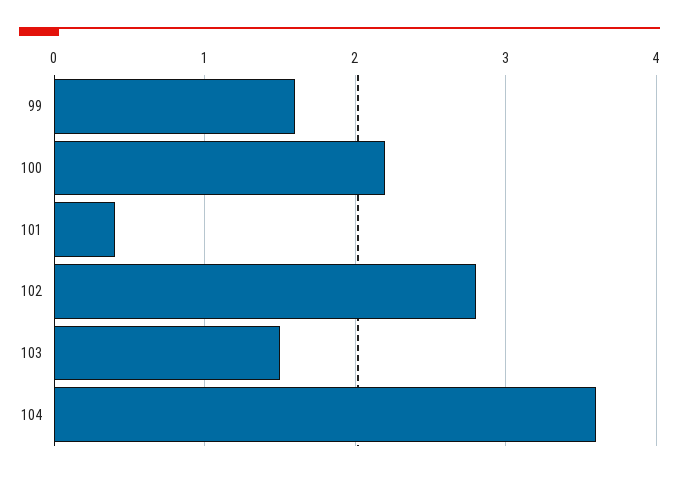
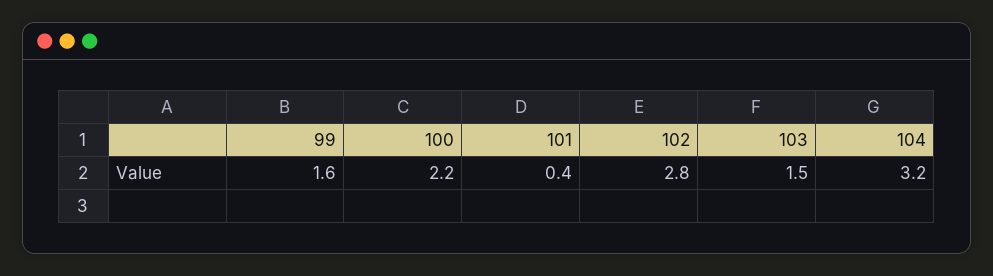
104: 3.6 -> 3.2

